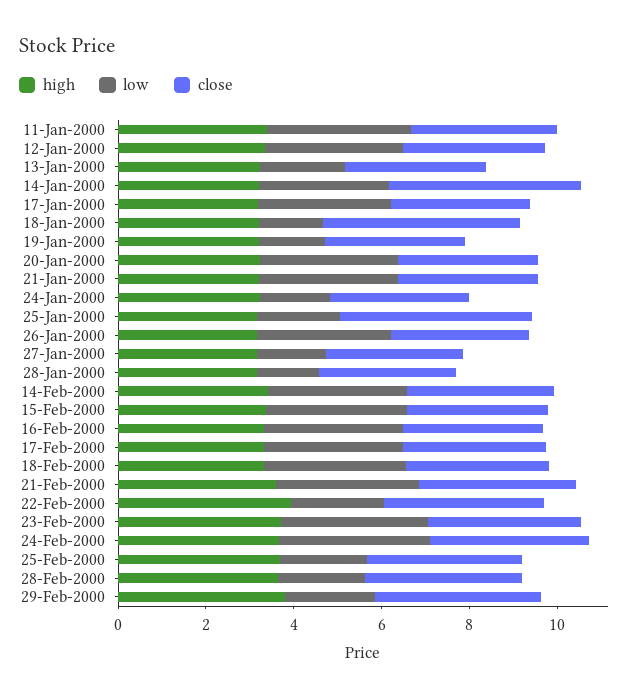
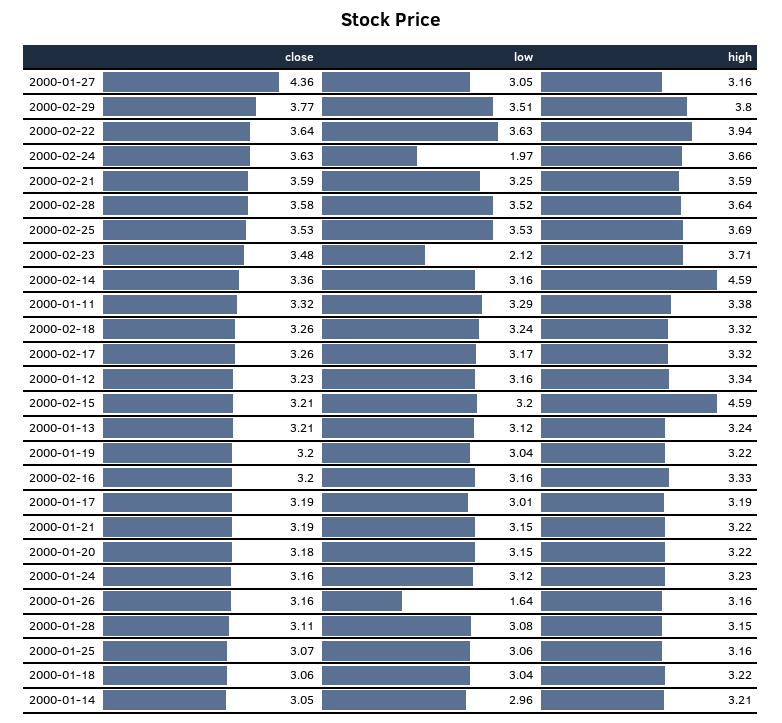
low, 13-Jan-2000: 2 -> 3.12
close, 14-Jan-2000: 4.5 -> 3.05
low, 18-Jan-2000: 1.5 -> 3.04
close, 18-Jan-2000: 4.5 -> 3.06
low, 19-Jan-2000: 1.5 -> 3.04
low, 24-Jan-2000: 1.5 -> 3.12
low, 25-Jan-2000: 2 -> 3.06
close, 25-Jan-2000: 4.5 -> 3.07
low, 26-Jan-2000: 3 -> 1.64
low, 27-Jan-2000: 1.5 -> 3.05
close, 27-Jan-2000: 3 -> 4.36
low, 28-Jan-2000: 1.5 -> 3.08
high, 14-Feb-2000: 3.5 -> 4.59
high, 15-Feb-2000: 3.5 -> 4.59
low, 22-Feb-2000: 2 -> 3.63
low, 23-Feb-2000: 3.5 -> 2.12
low, 24-Feb-2000: 3.5 -> 1.97
low, 25-Feb-2000: 2 -> 3.53
low, 28-Feb-2000: 2 -> 3.52
low, 29-Feb-2000: 2 -> 3.51

